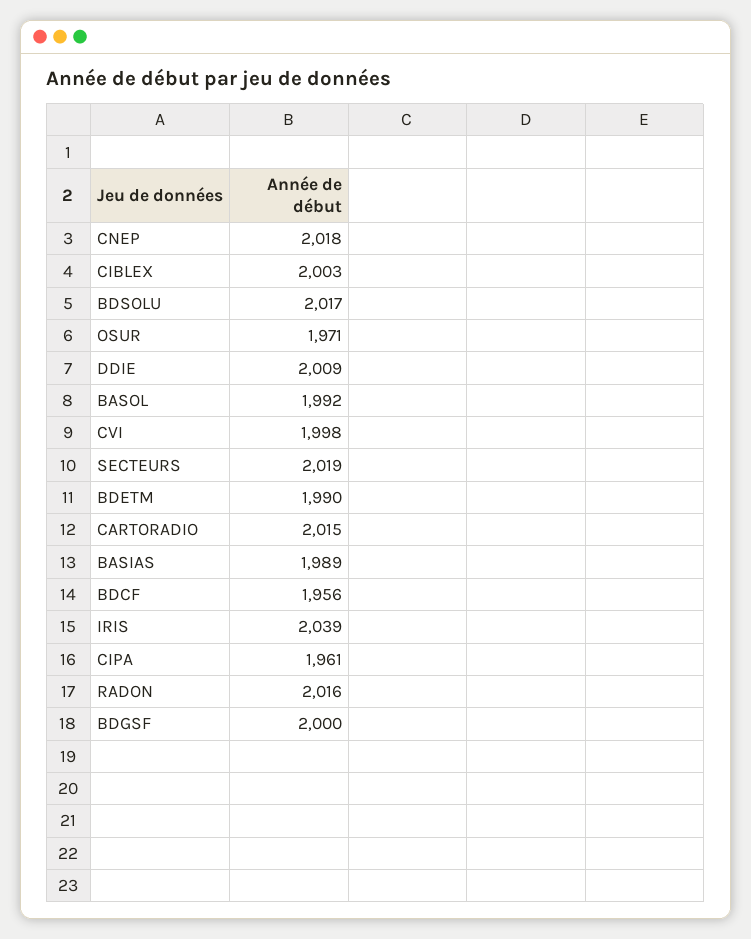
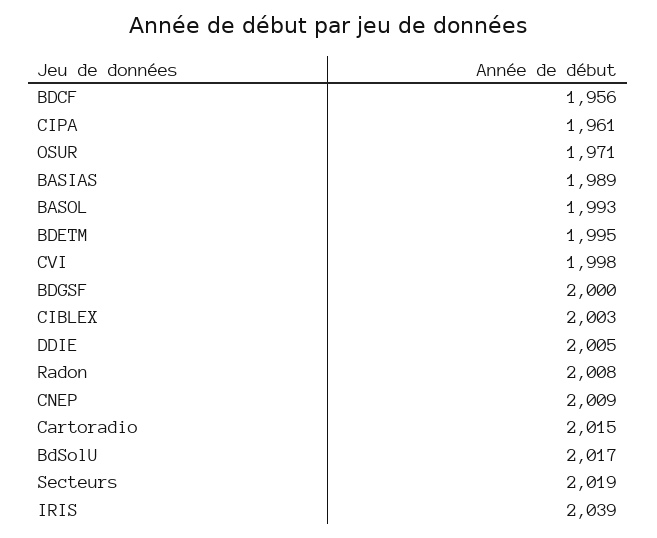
CNEP: 2018 -> 2009
DDIE: 2009 -> 2005
BASOL: 1992 -> 1993
BDETM: 1990 -> 1995
RADON: 2016 -> 2008

